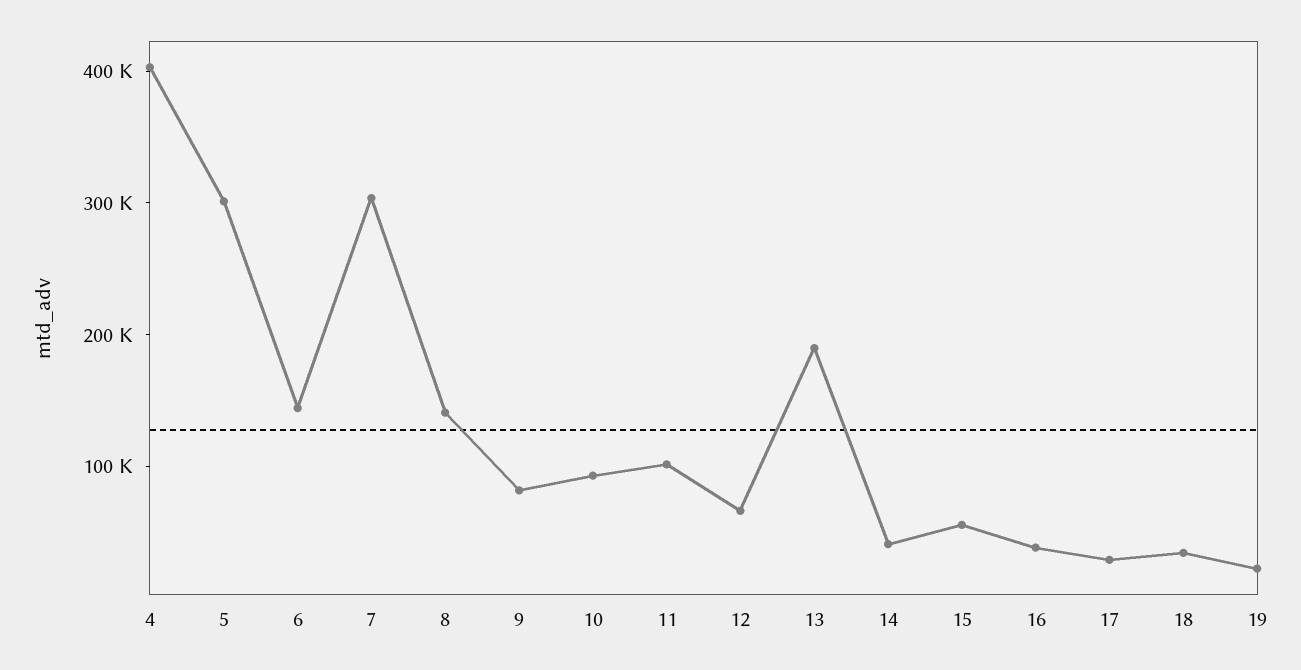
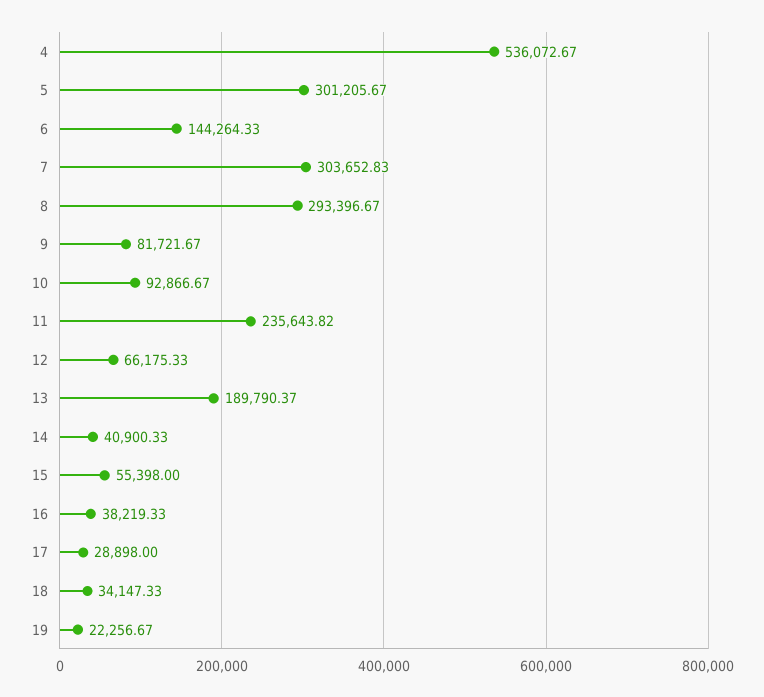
4: 400000 -> 536072.67
8: 140000 -> 293396.67
11: 100000 -> 235643.82

